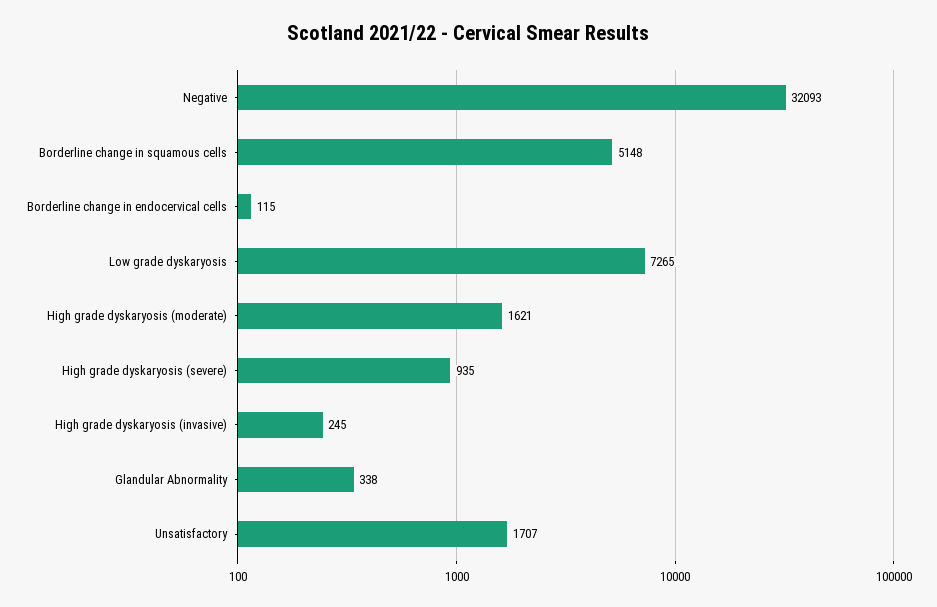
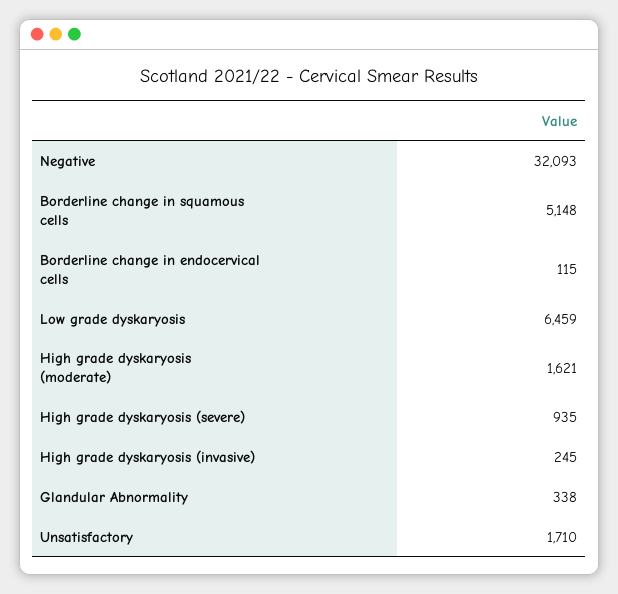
Low grade dyskaryosis: 7265 -> 6459
Unsatisfactory: 1707 -> 1710

